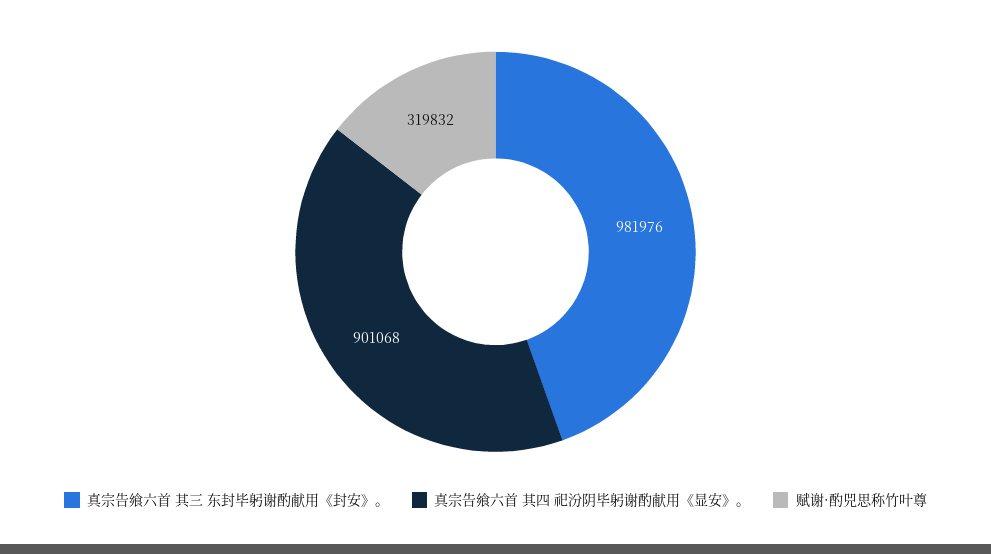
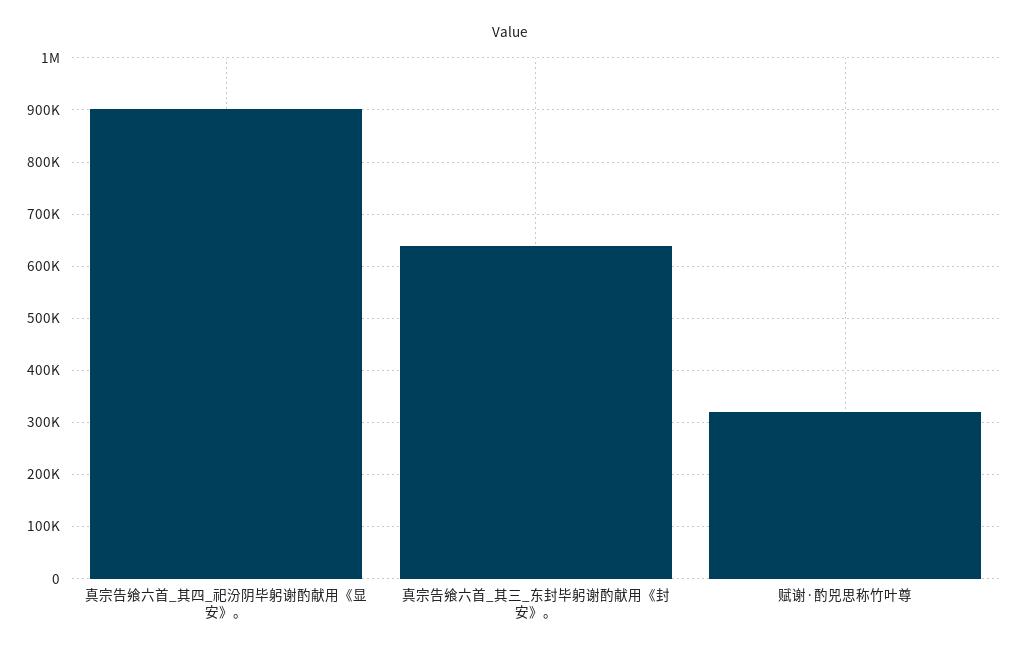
真宗告飨六首 其三 东封毕躬谢酌献用《封安》。: 981976 -> 640000

